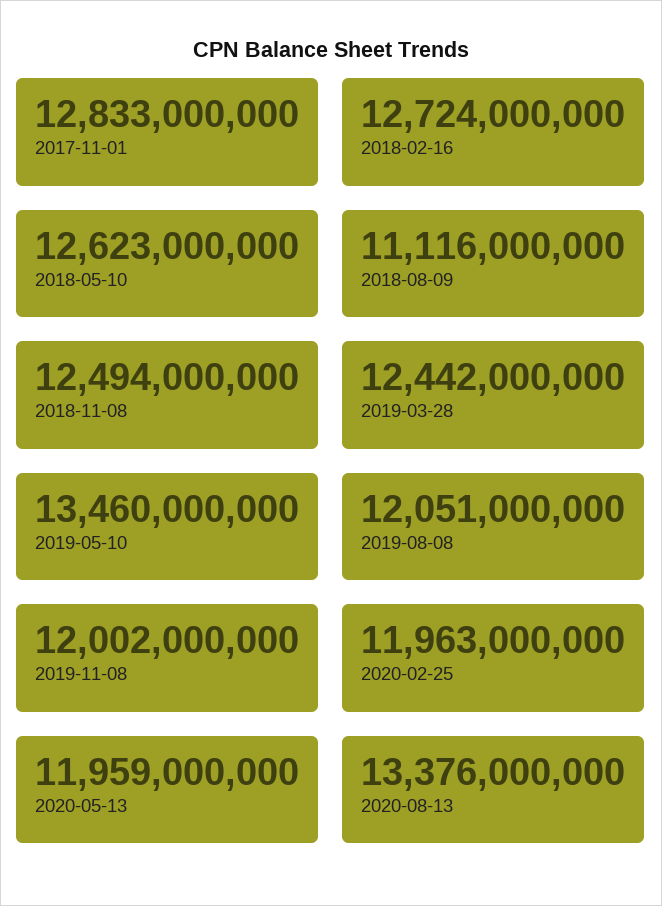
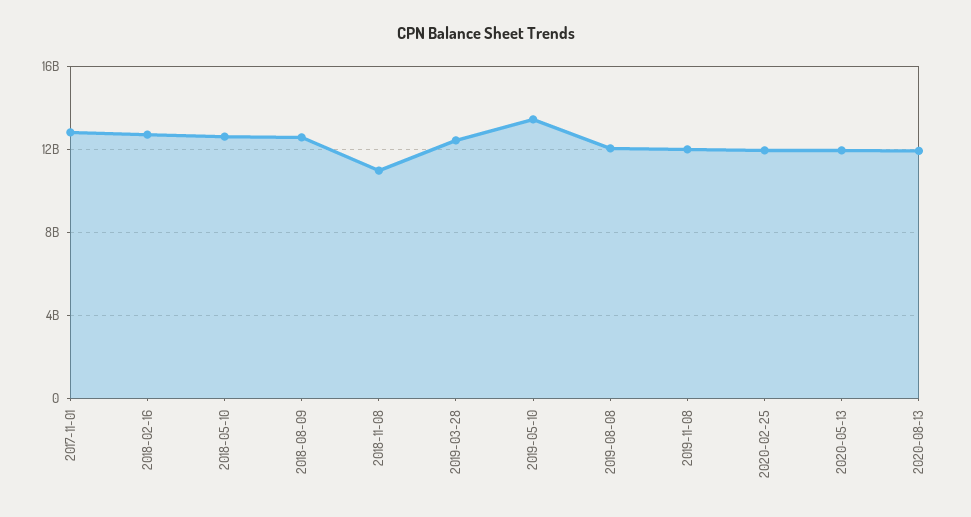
2018-08-09: 11116000000 -> 12500000000
2018-11-08: 12494000000 -> 11000000000
2020-08-13: 13376000000 -> 12000000000

